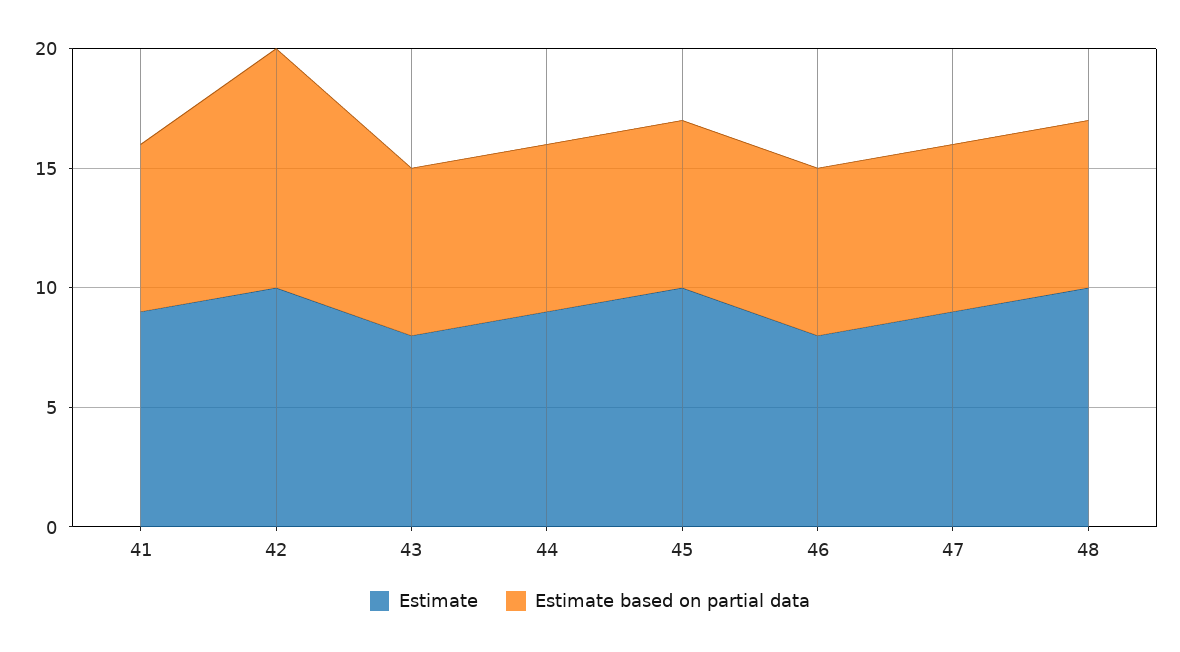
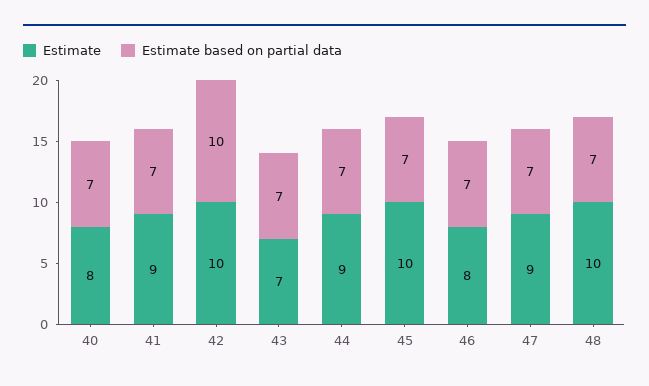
Estimate, 43: 8 -> 7
Estimate, 40: none -> 8
Estimate based on partial data, 40: none -> 7

